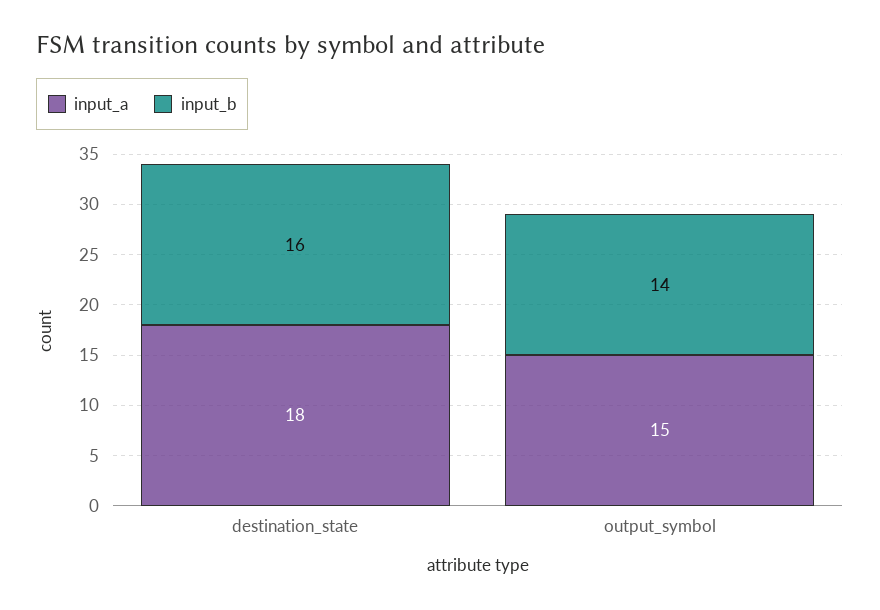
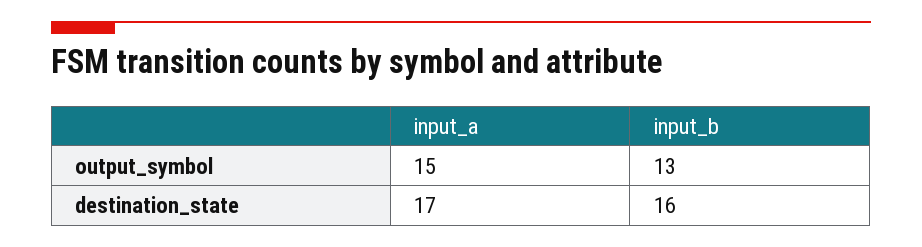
input_a, destination_state: 18 -> 17
input_b, output_symbol: 14 -> 13

